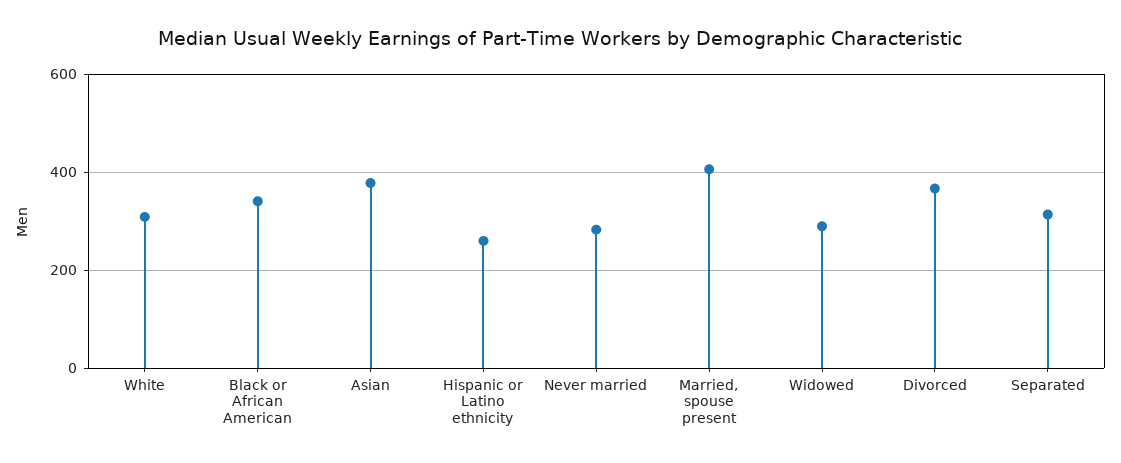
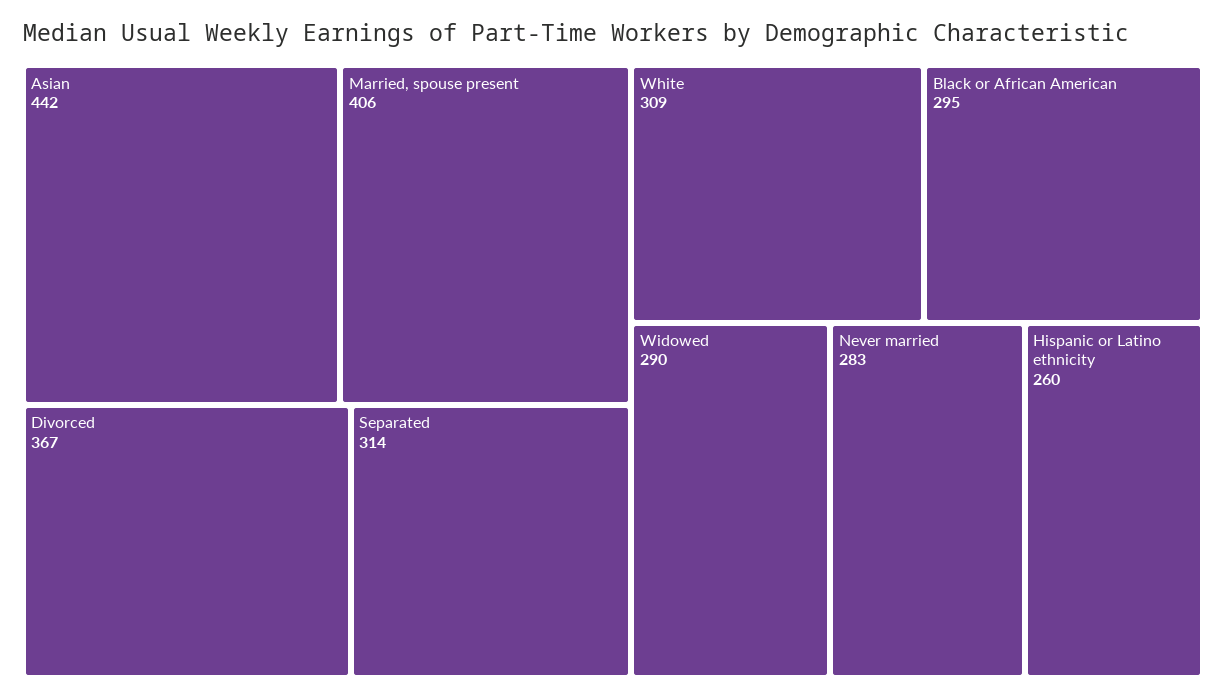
Black or African American: 340 -> 295
Asian: 380 -> 442

